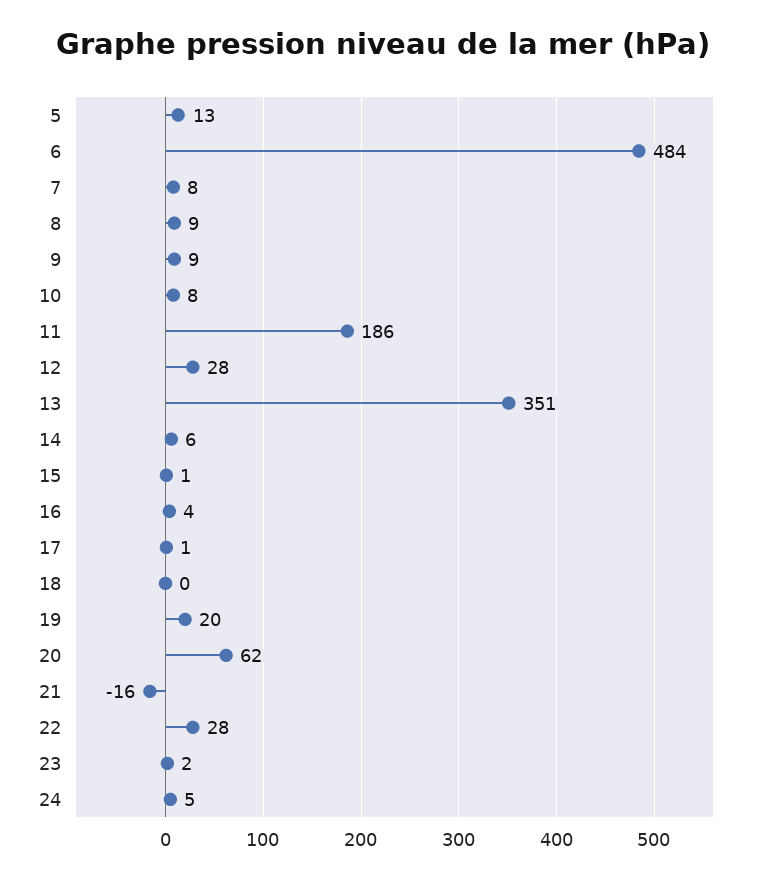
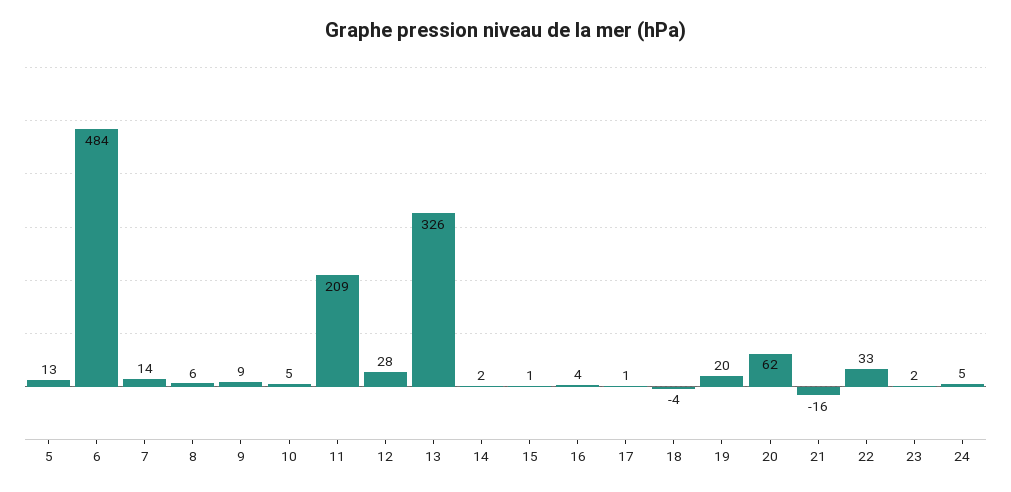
7: 8 -> 14
8: 9 -> 6
10: 8 -> 5
11: 186 -> 209
13: 351 -> 326
14: 6 -> 2
18: 0 -> -4
22: 28 -> 33

